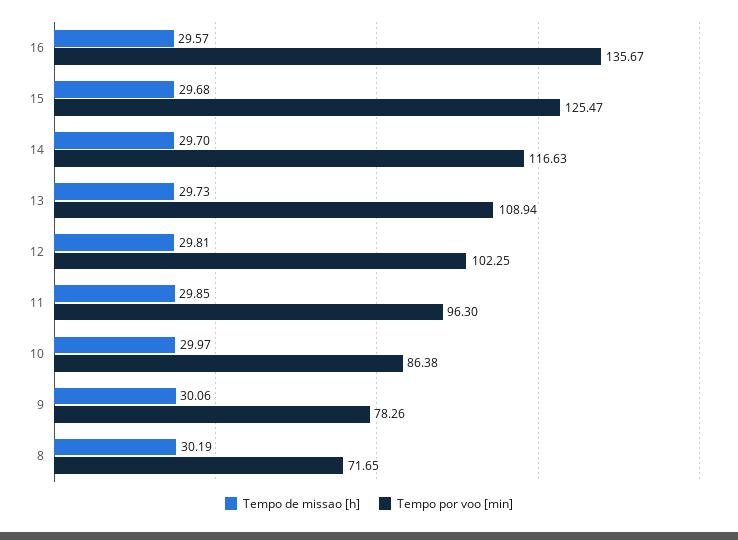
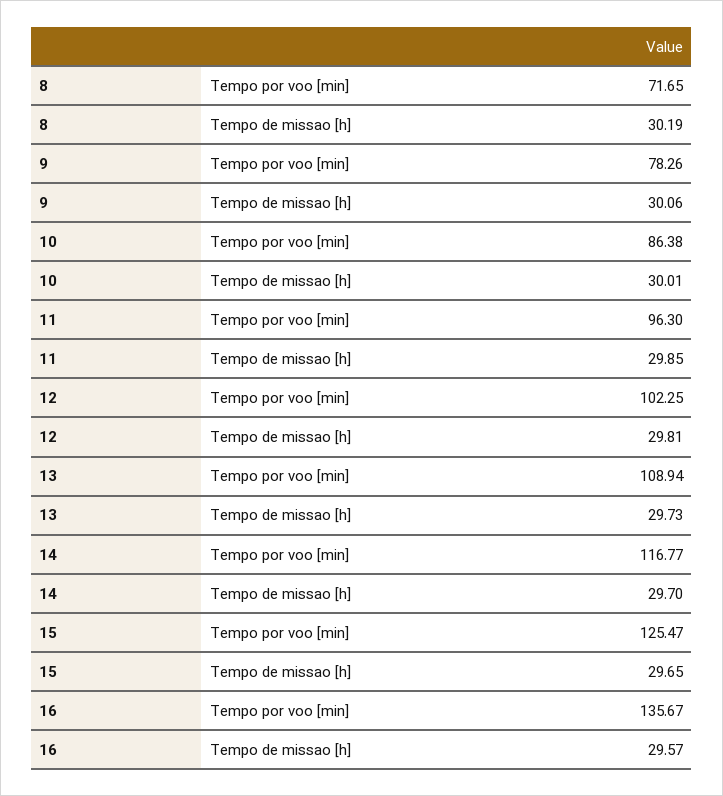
Tempo de missao [h], 15: 29.68 -> 29.65
Tempo por voo [min], 14: 116.63 -> 116.77
Tempo de missao [h], 10: 29.97 -> 30.01

